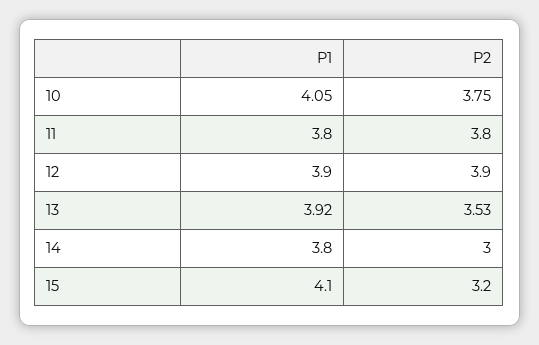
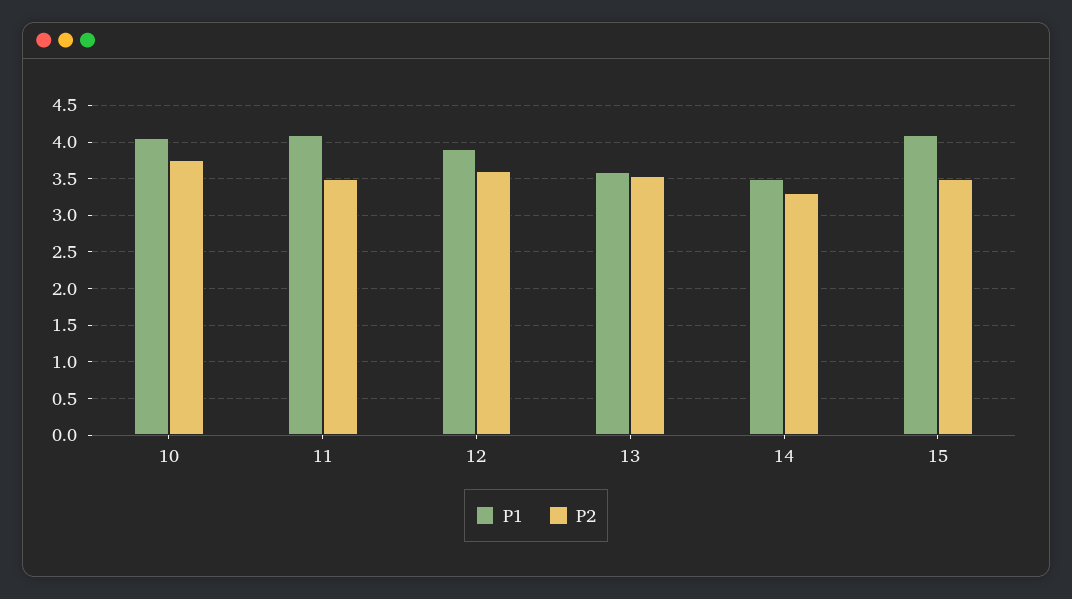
P1, 11: 3.8 -> 4.1
P2, 11: 3.8 -> 3.5
P2, 12: 3.9 -> 3.6
P1, 13: 3.92 -> 3.6
P1, 14: 3.8 -> 3.5
P2, 14: 3 -> 3.3
P2, 15: 3.2 -> 3.5

